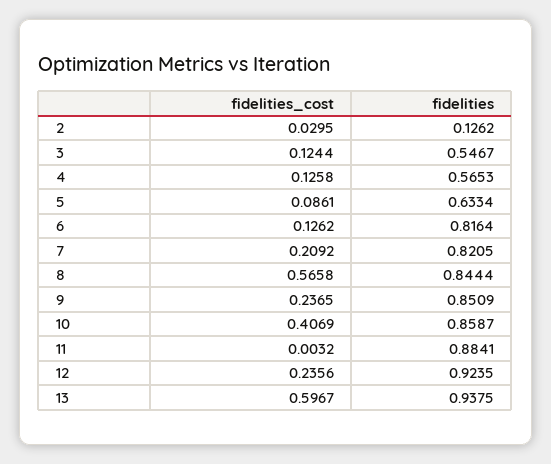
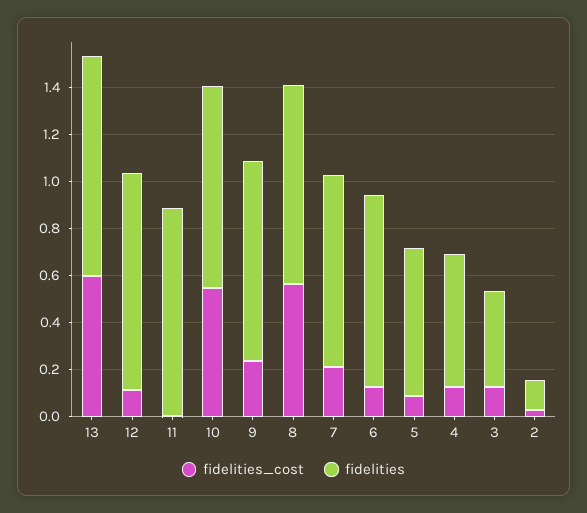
fidelities, 3: 0.5467 -> 0.4
fidelities_cost, 10: 0.4069 -> 0.55
fidelities_cost, 12: 0.2356 -> 0.1

